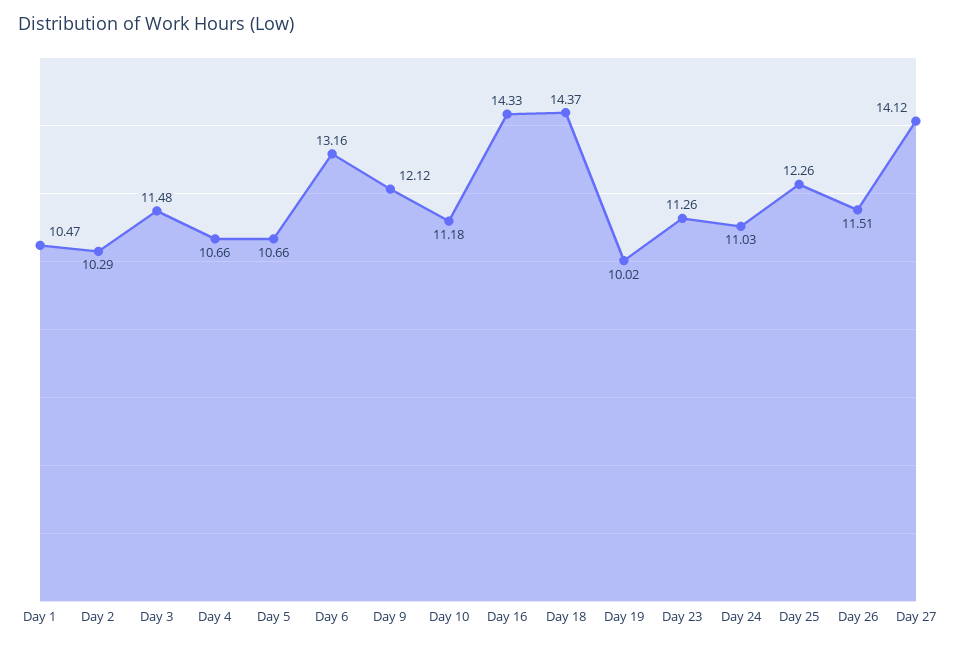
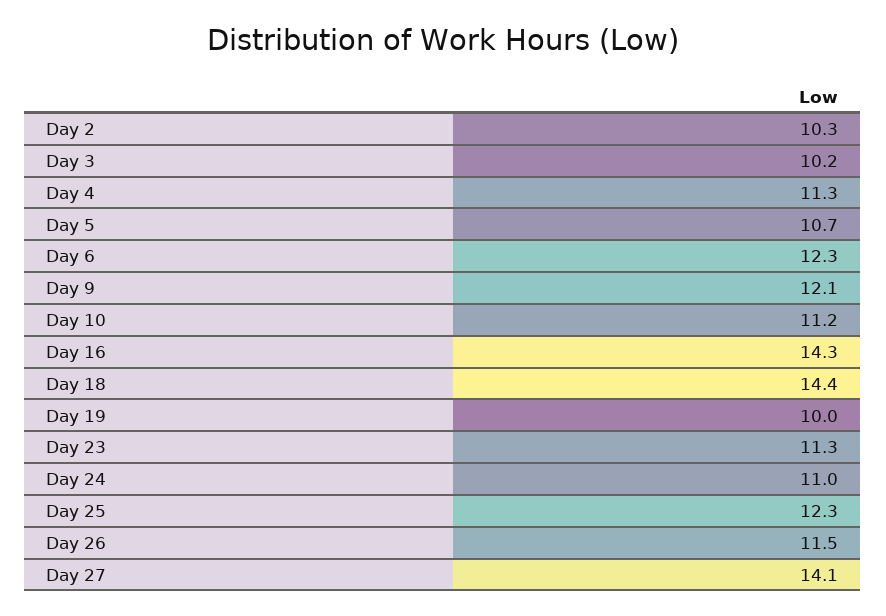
Day 1: 10.47 -> none
Day 3: 11.48 -> 10.2
Day 4: 10.66 -> 11.3
Day 6: 13.16 -> 12.3

